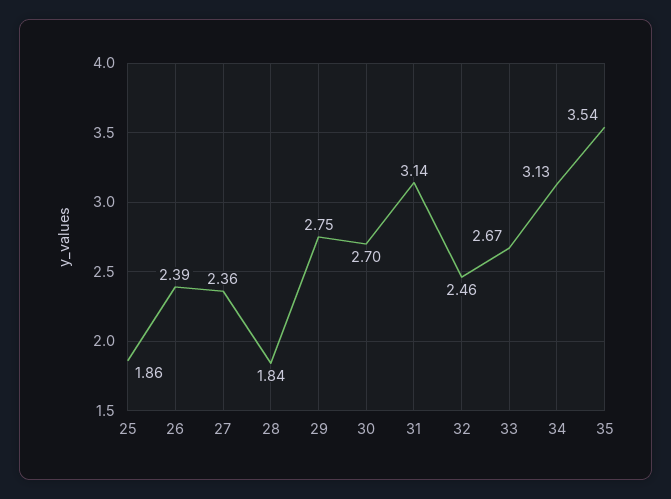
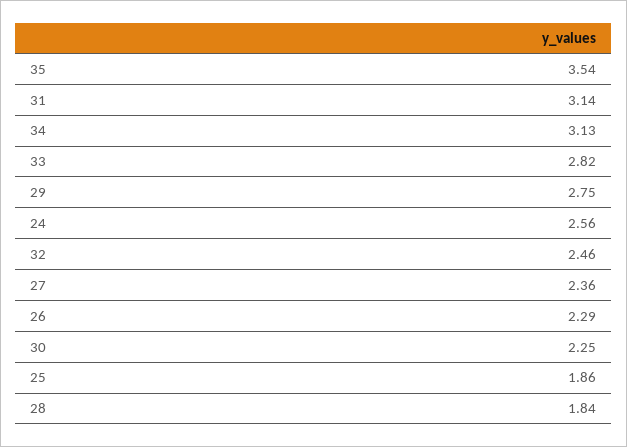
26: 2.39 -> 2.29
30: 2.7 -> 2.25
33: 2.67 -> 2.82
24: none -> 2.56

